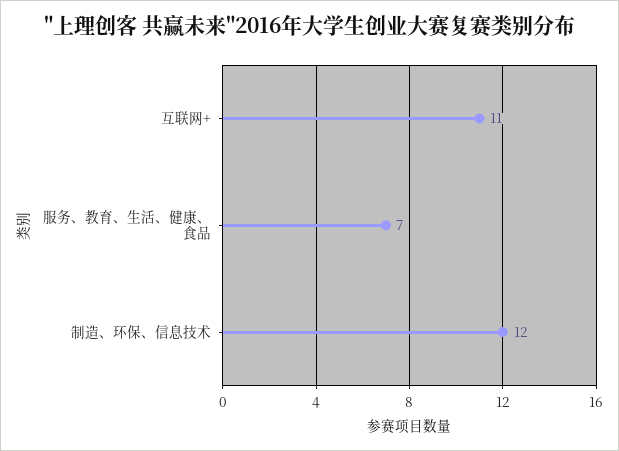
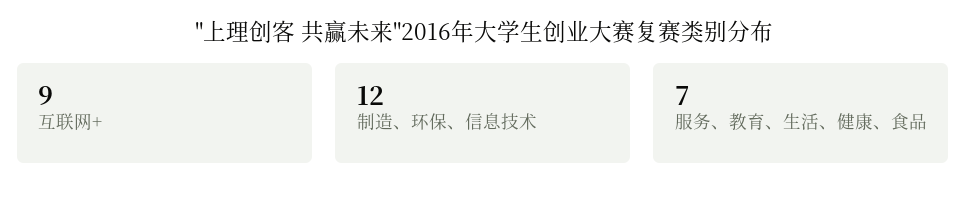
互联网+: 11 -> 9

